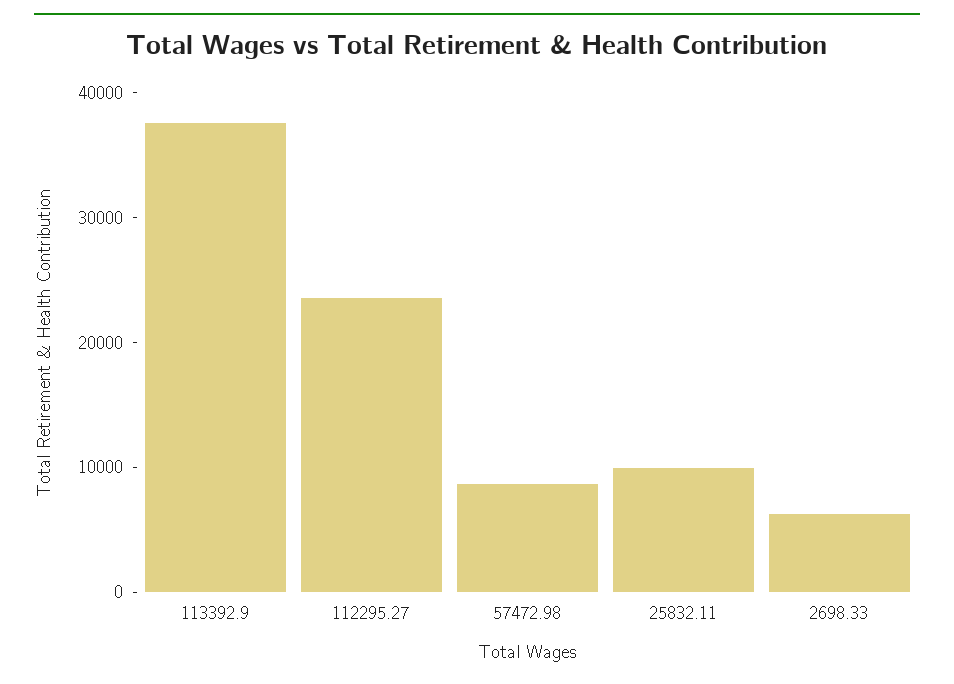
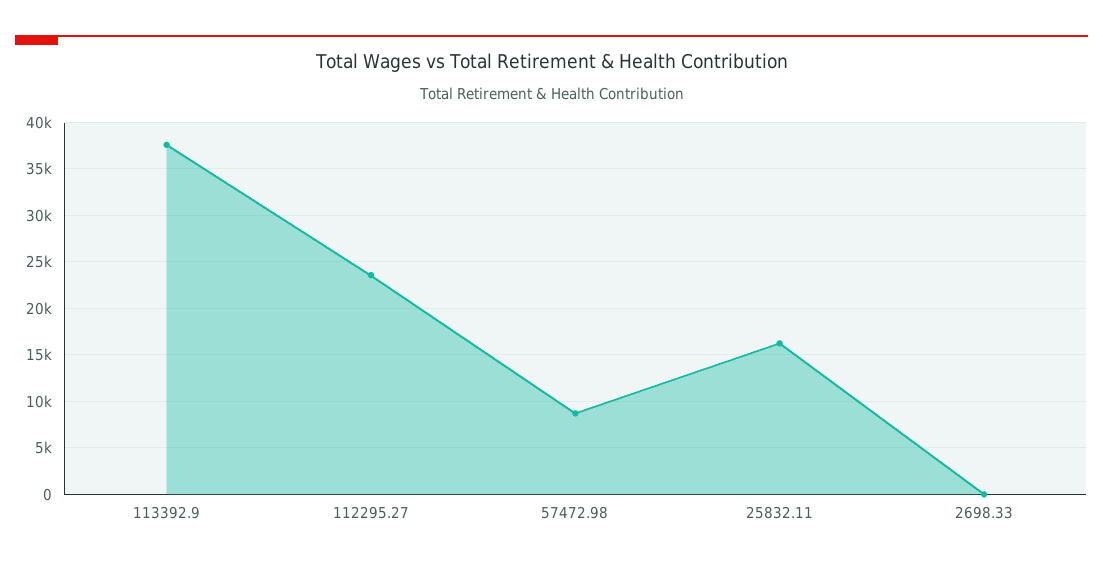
25832.11: 10000 -> 16000
2698.33: 6000 -> 0

